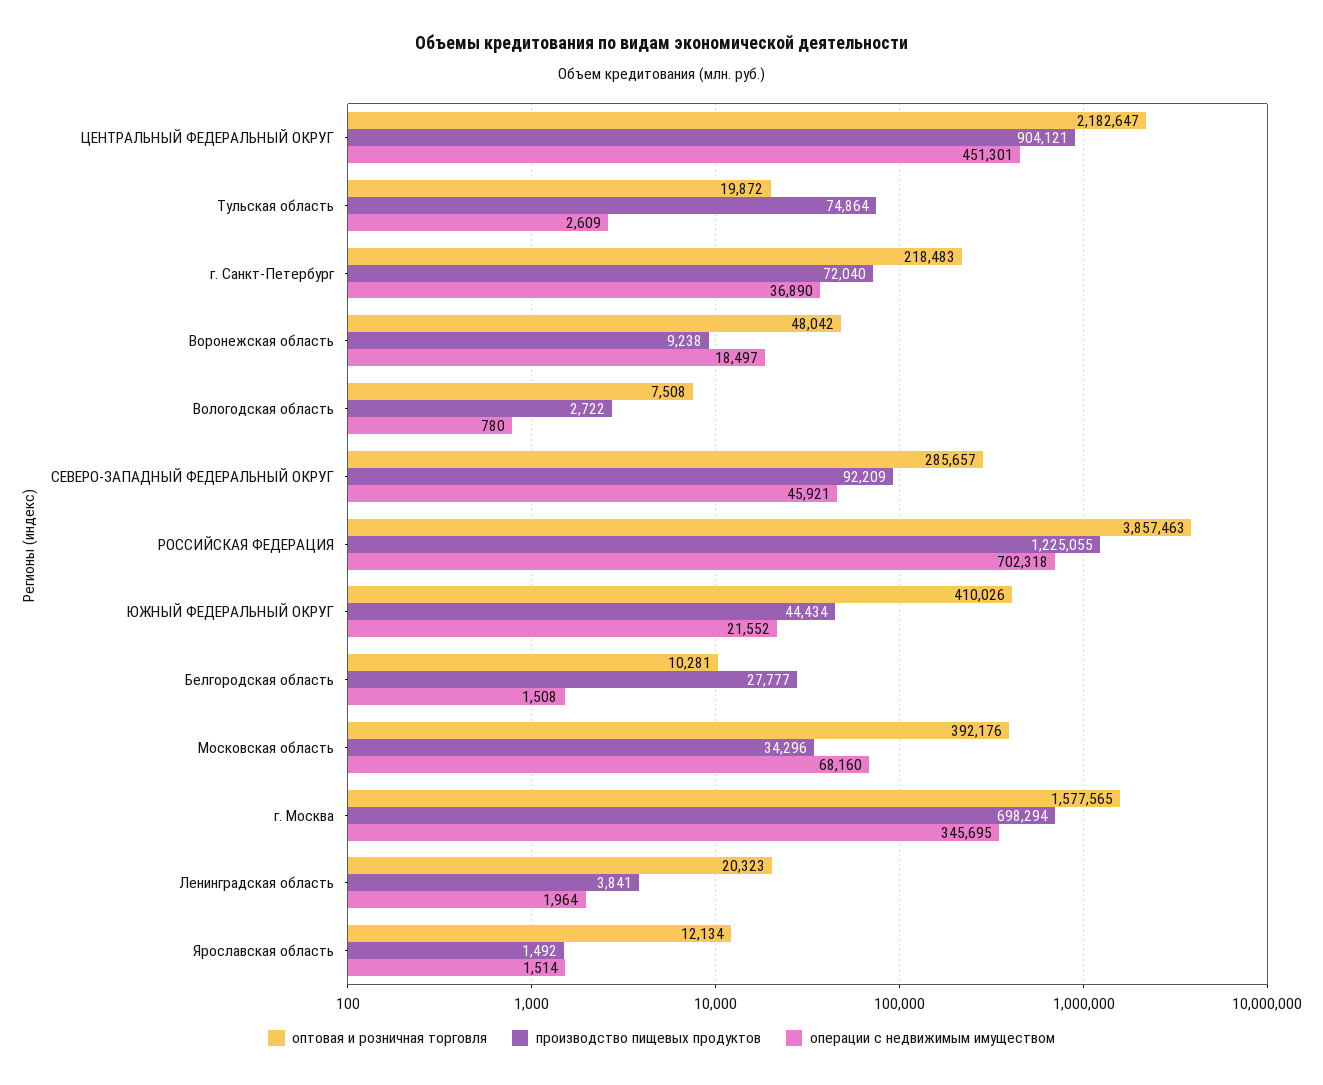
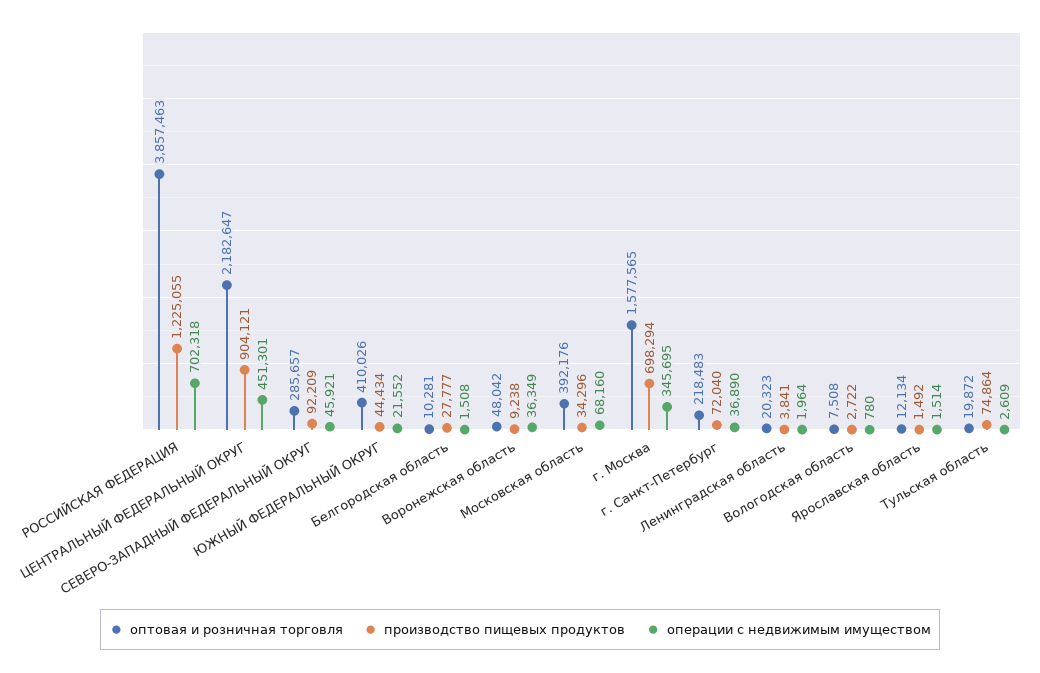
операции с недвижимым имуществом, Воронежская область: 18497 -> 36349

